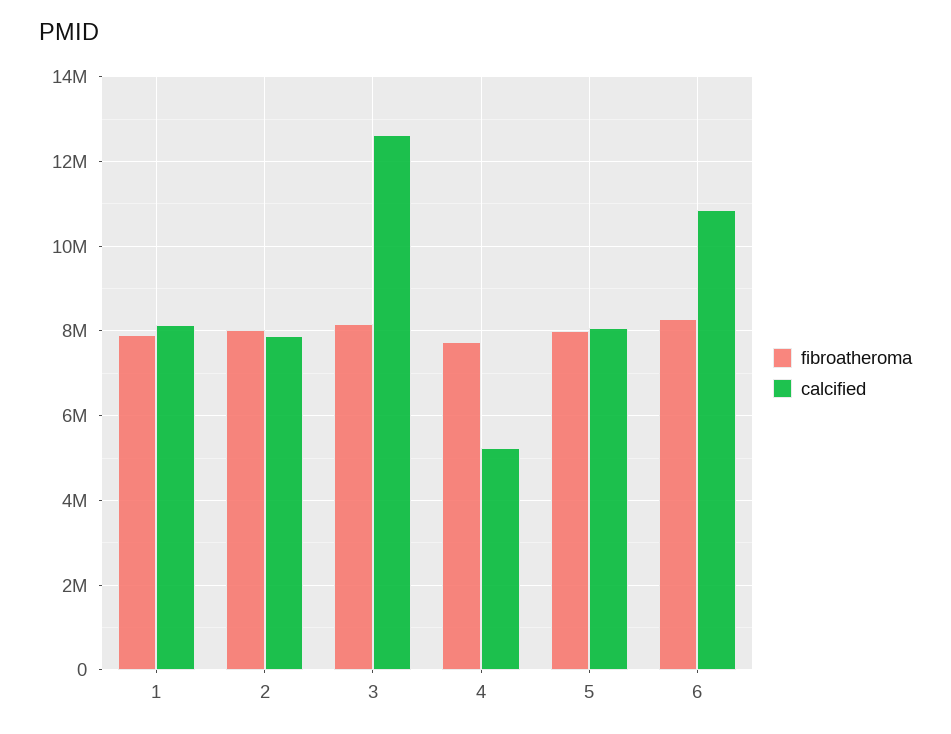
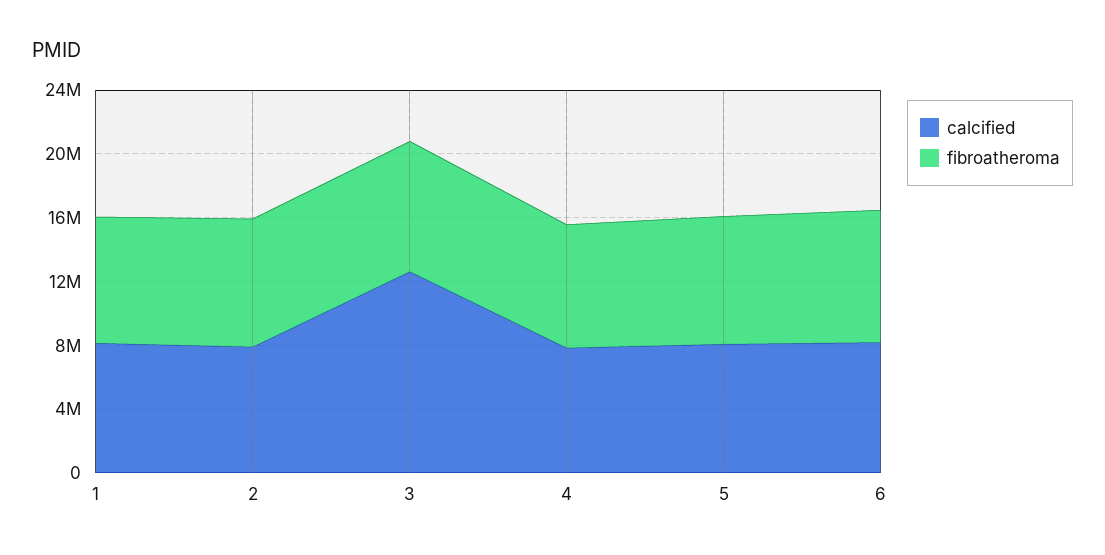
calcified, 4: 5200000 -> 8000000
calcified, 6: 10800000 -> 8000000

